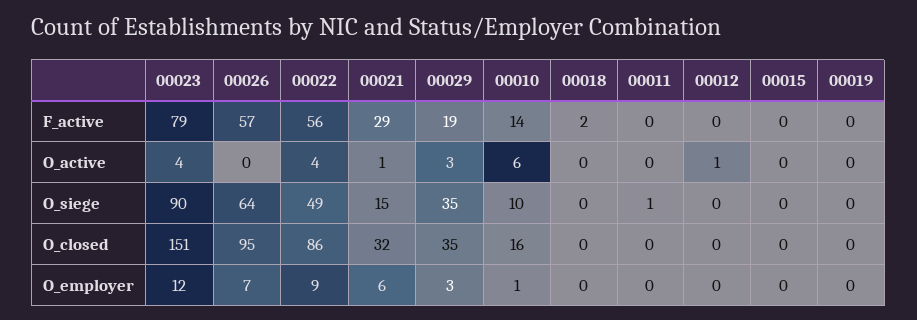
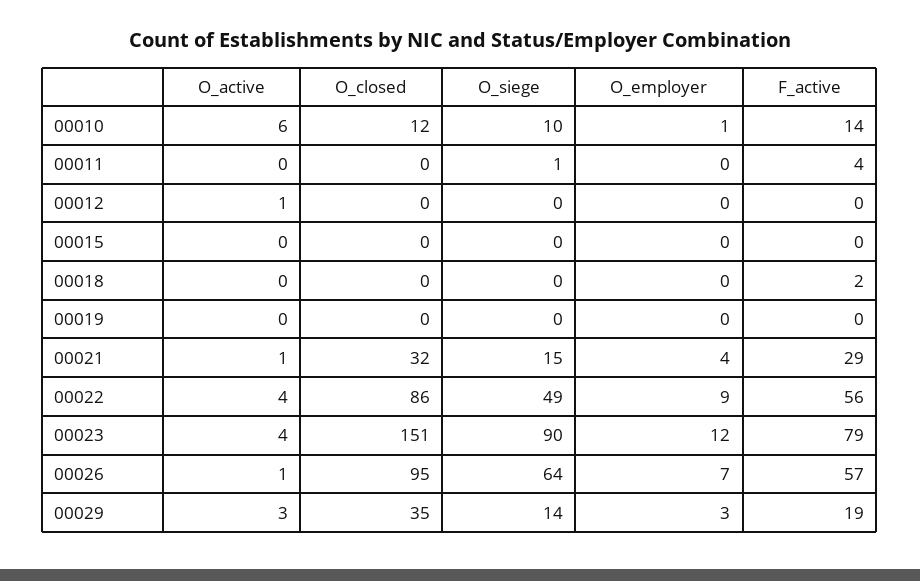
00011, F_active: 0 -> 4
00026, O_active: 0 -> 1
00029, O_siege: 35 -> 14
00010, O_closed: 16 -> 12
00021, O_employer: 6 -> 4

